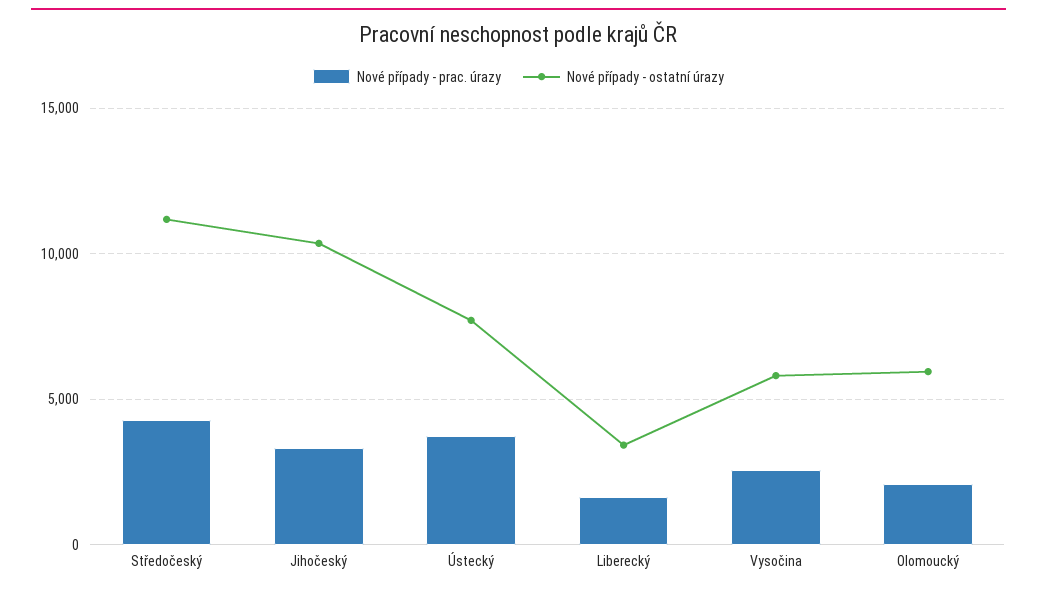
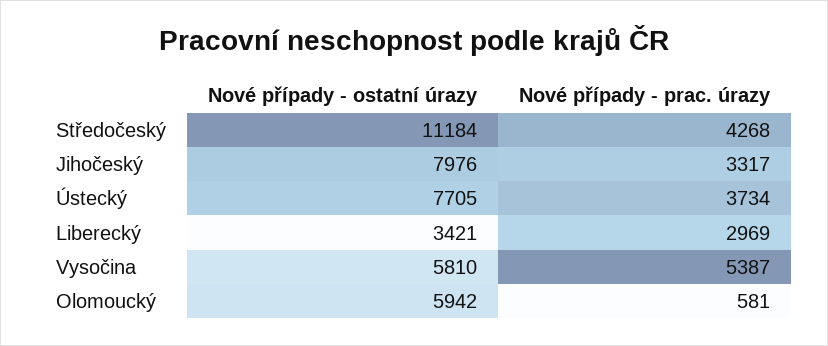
Nové případy - ostatní úrazy, Jihočeský: 10500 -> 7976
Nové případy - prac. úrazy, Liberecký: 1500 -> 2969
Nové případy - prac. úrazy, Vysočina: 2500 -> 5387
Nové případy - prac. úrazy, Olomoucký: 2000 -> 581

